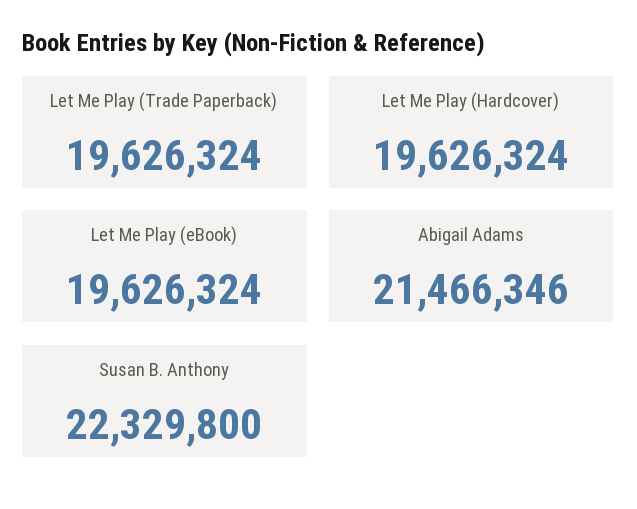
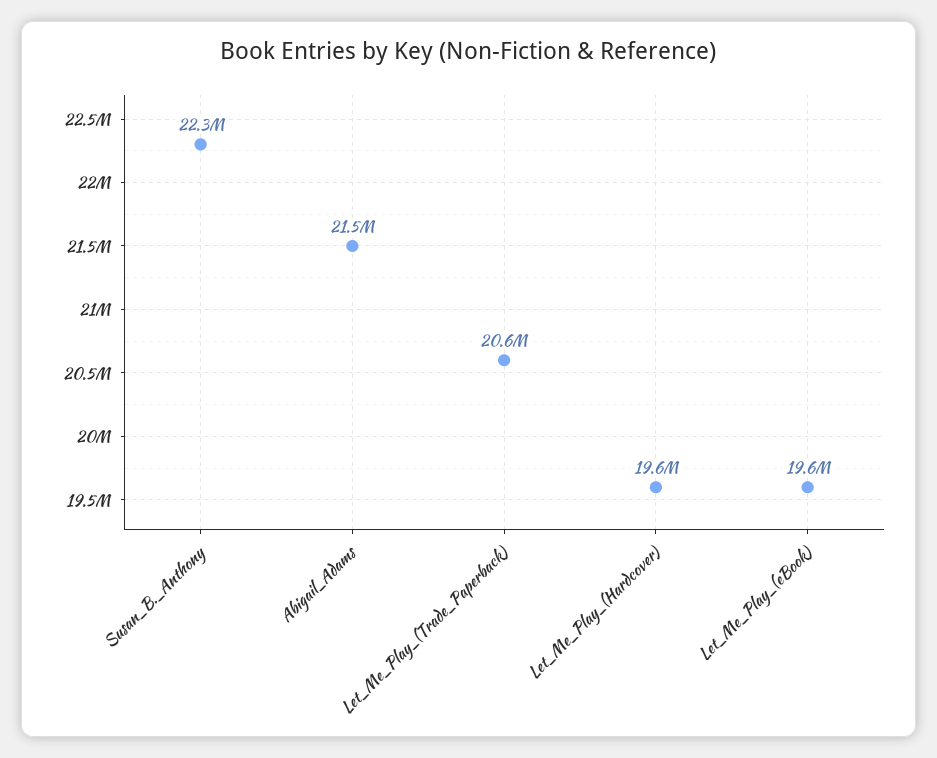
Let Me Play (Trade Paperback): 19626324 -> 20600000

